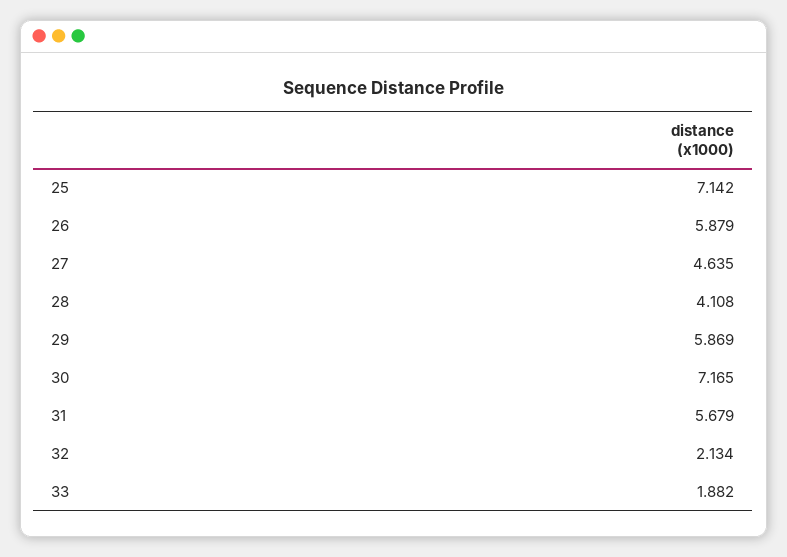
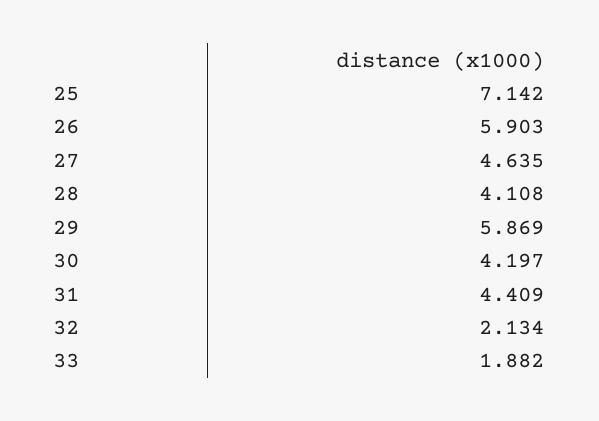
26: 5.879 -> 5.903
30: 7.165 -> 4.197
31: 5.679 -> 4.409

